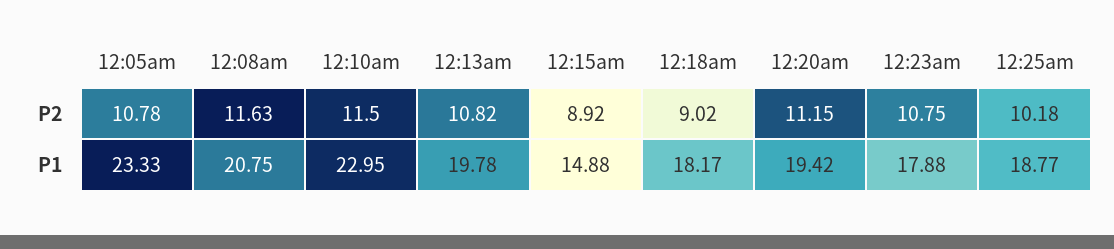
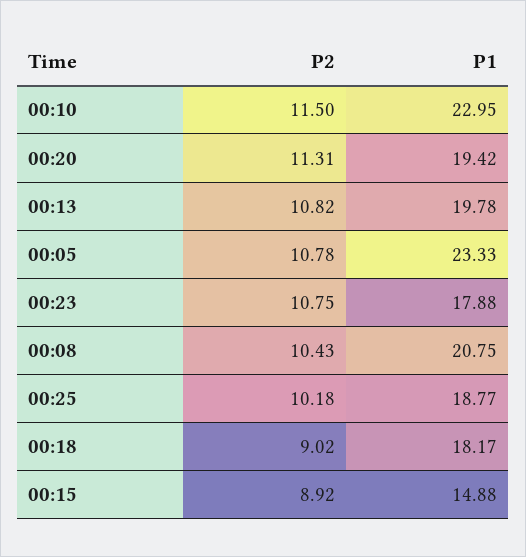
12:08am, P2: 11.63 -> 10.43
12:20am, P2: 11.15 -> 11.31

